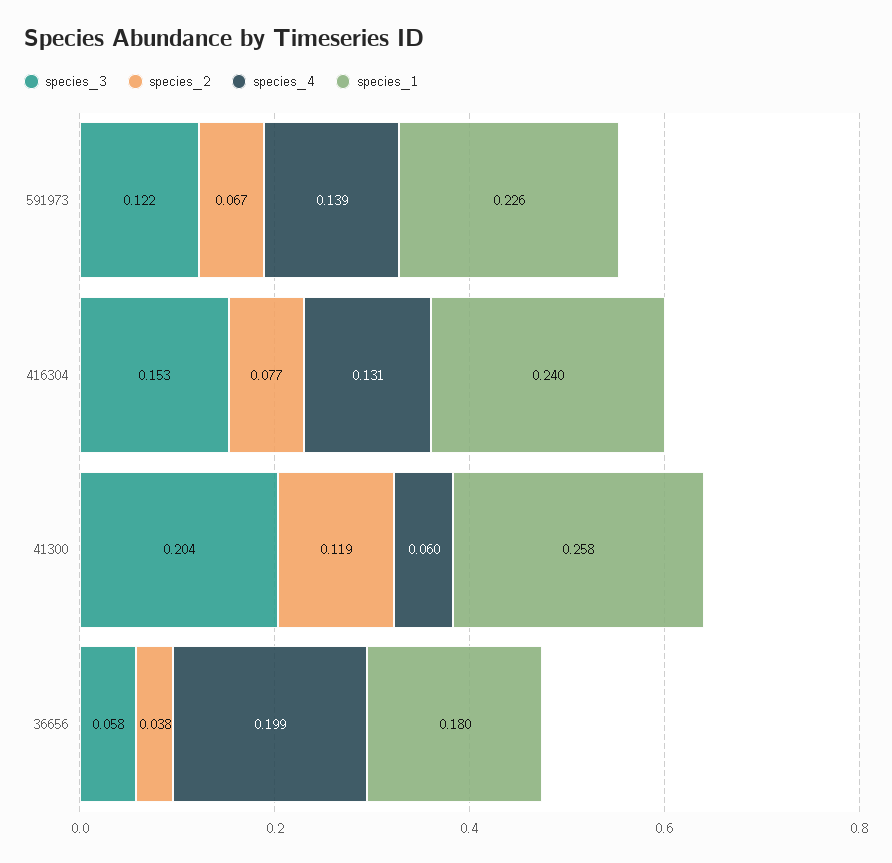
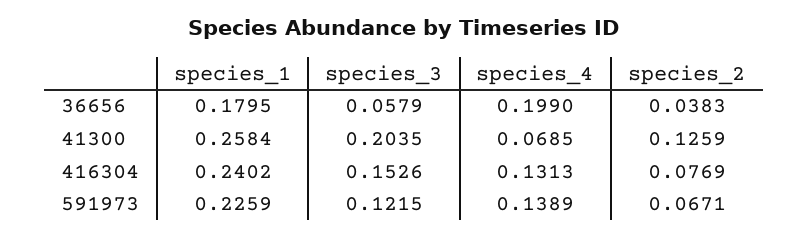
species_2, 41300: 0.119 -> 0.1259
species_4, 41300: 0.06 -> 0.0685

